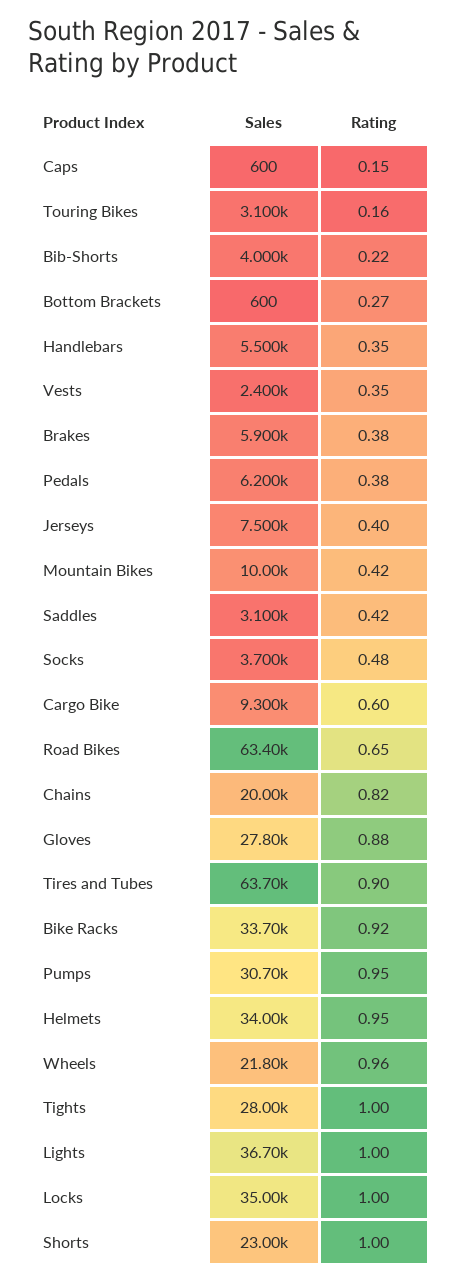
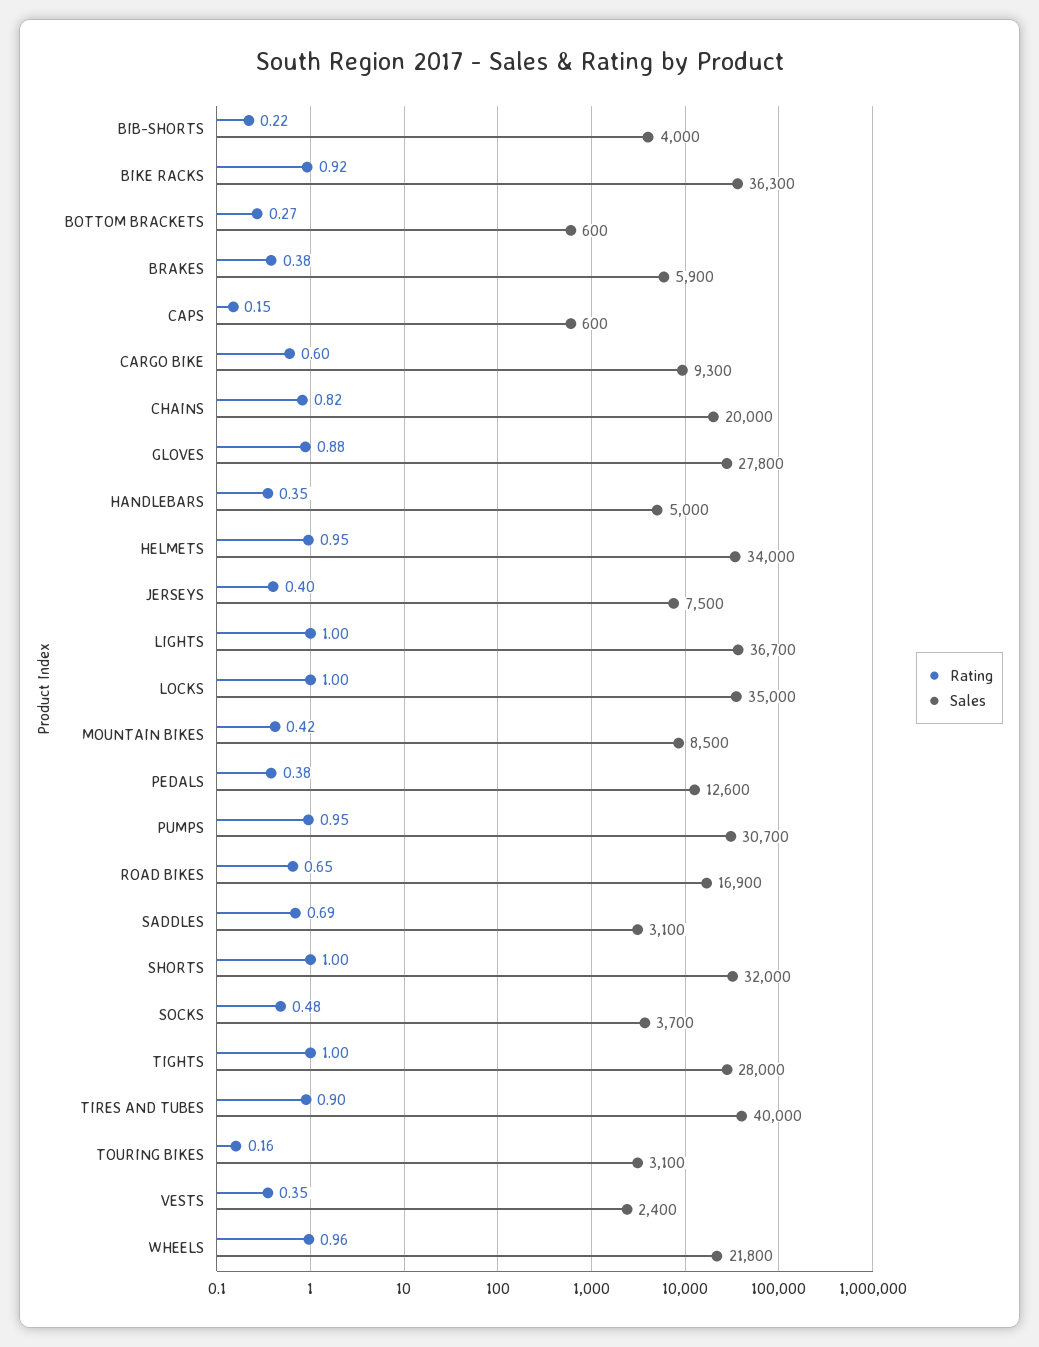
Sales, Handlebars: 5500 -> 5000
Sales, Pedals: 6200 -> 12600
Sales, Mountain Bikes: 10000 -> 8500
Rating, Saddles: 0.42 -> 0.69
Sales, Road Bikes: 63400 -> 16900
Sales, Tires and Tubes: 63700 -> 40000
Sales, Bike Racks: 33700 -> 36300
Sales, Shorts: 23000 -> 32000

